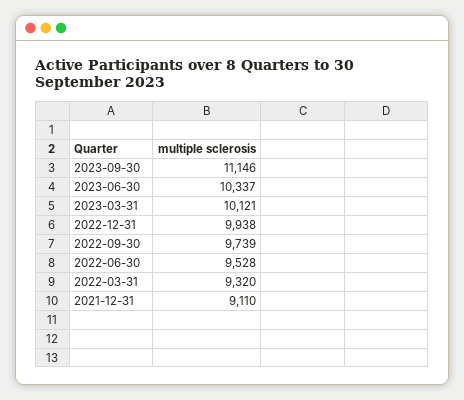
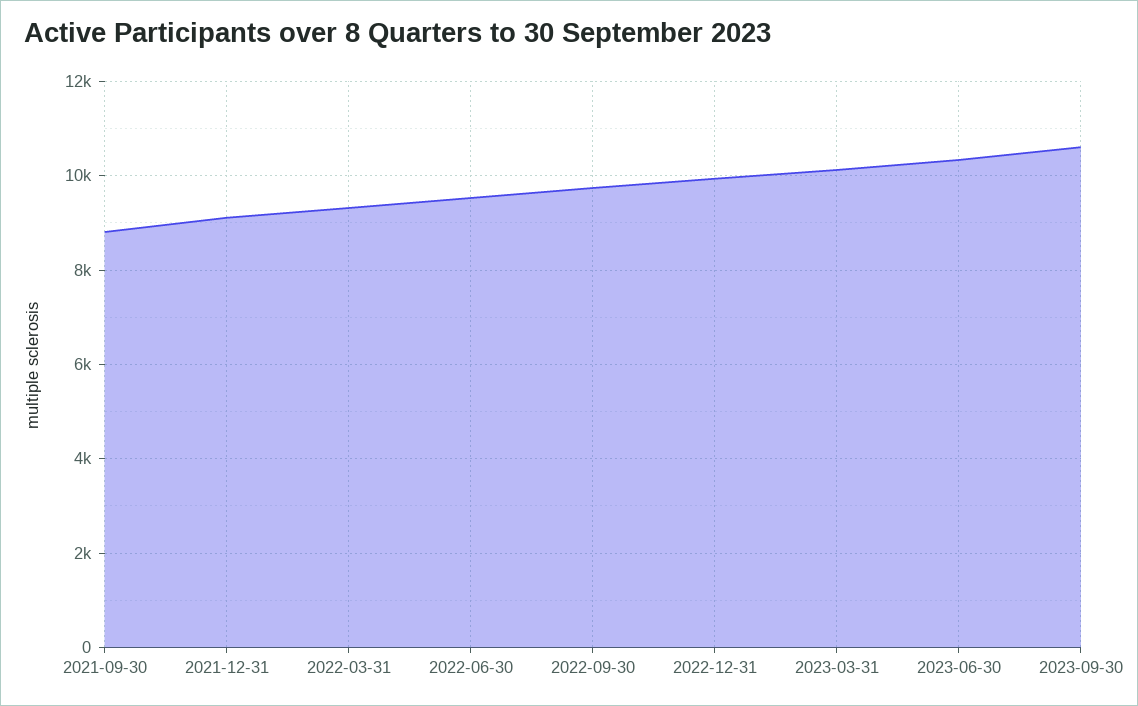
2023-09-30: 11146 -> 10600
2021-09-30: none -> 8800

